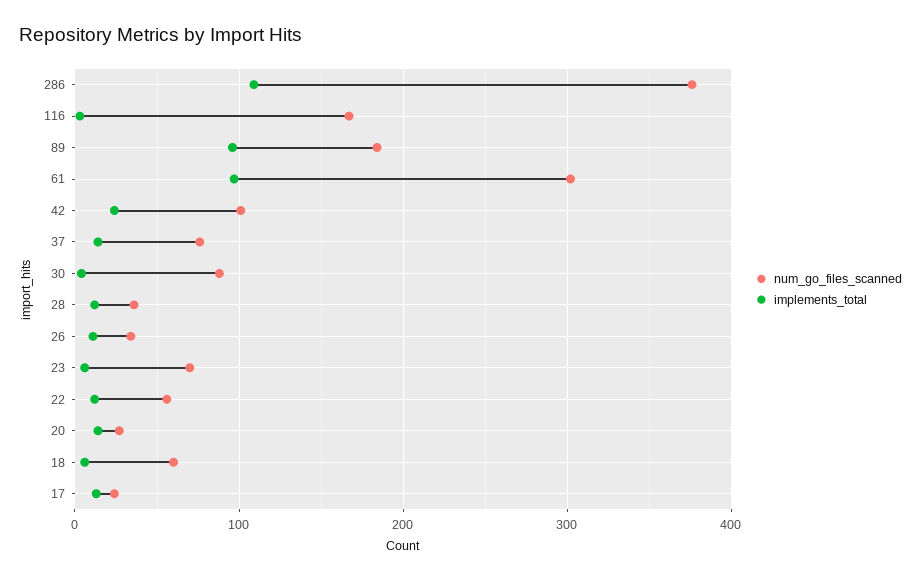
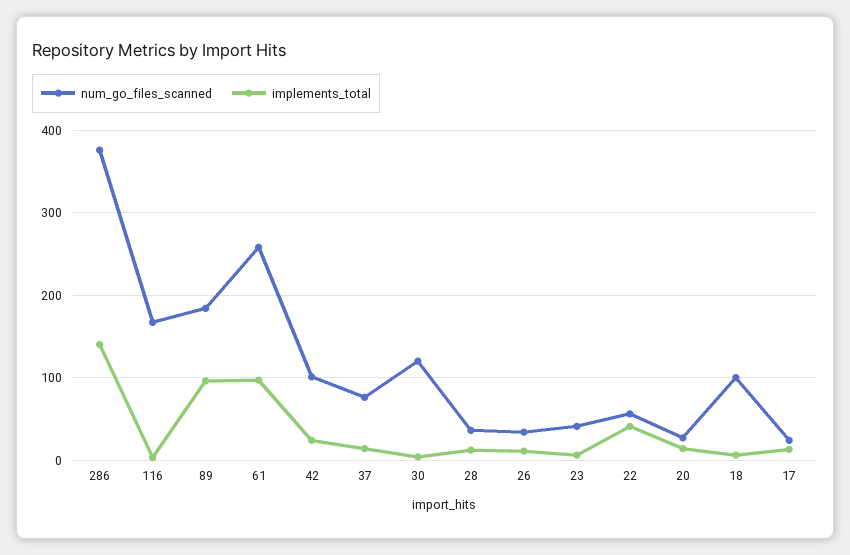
implements_total, 286: 110 -> 140
num_go_files_scanned, 61: 300 -> 260
num_go_files_scanned, 30: 90 -> 120
num_go_files_scanned, 23: 70 -> 40
implements_total, 22: 10 -> 40
num_go_files_scanned, 18: 60 -> 100

